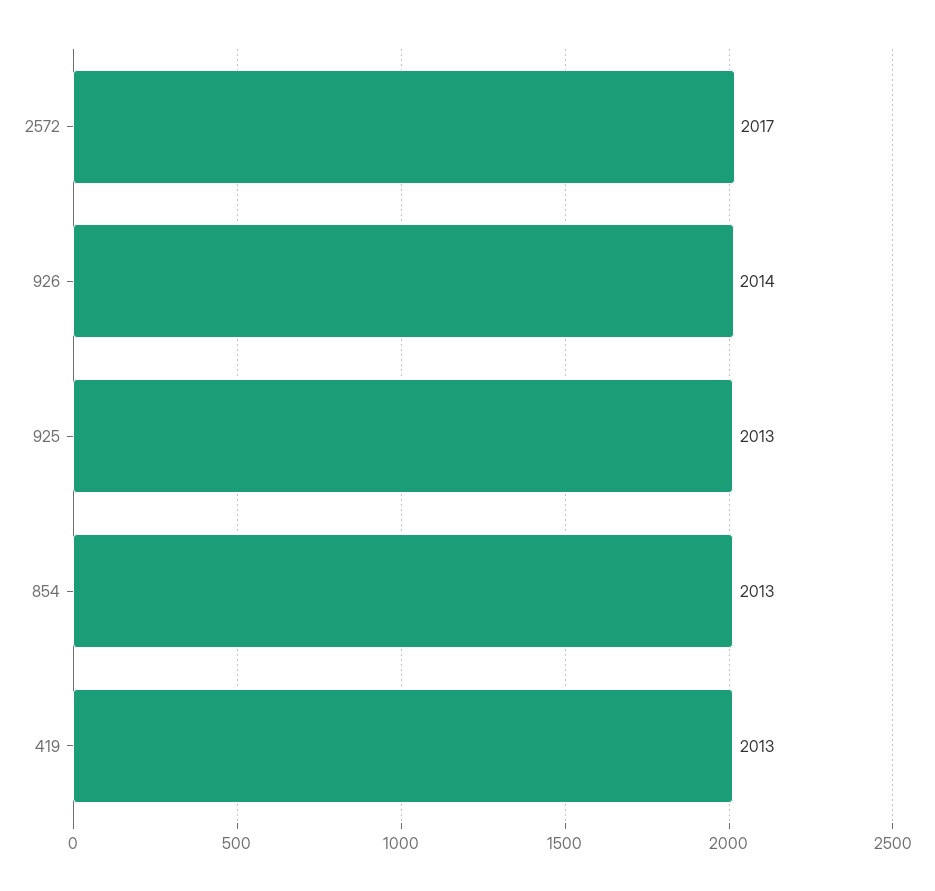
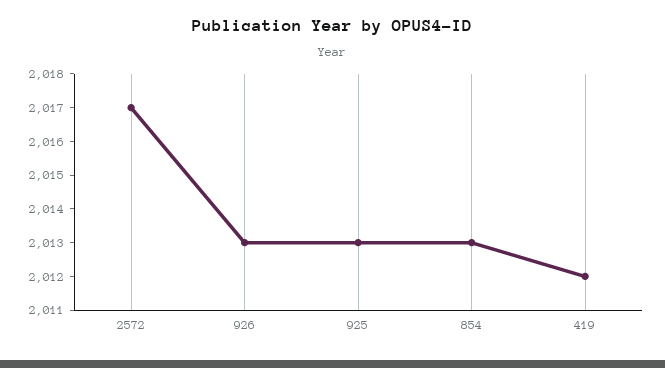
926: 2014 -> 2013
419: 2013 -> 2012

